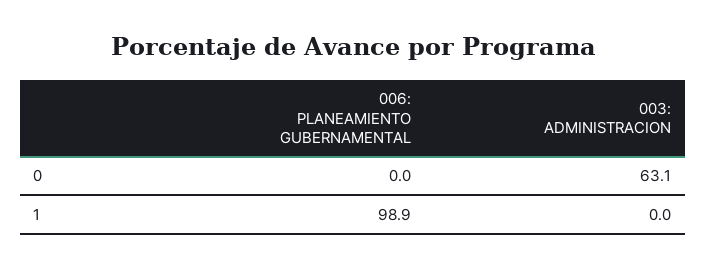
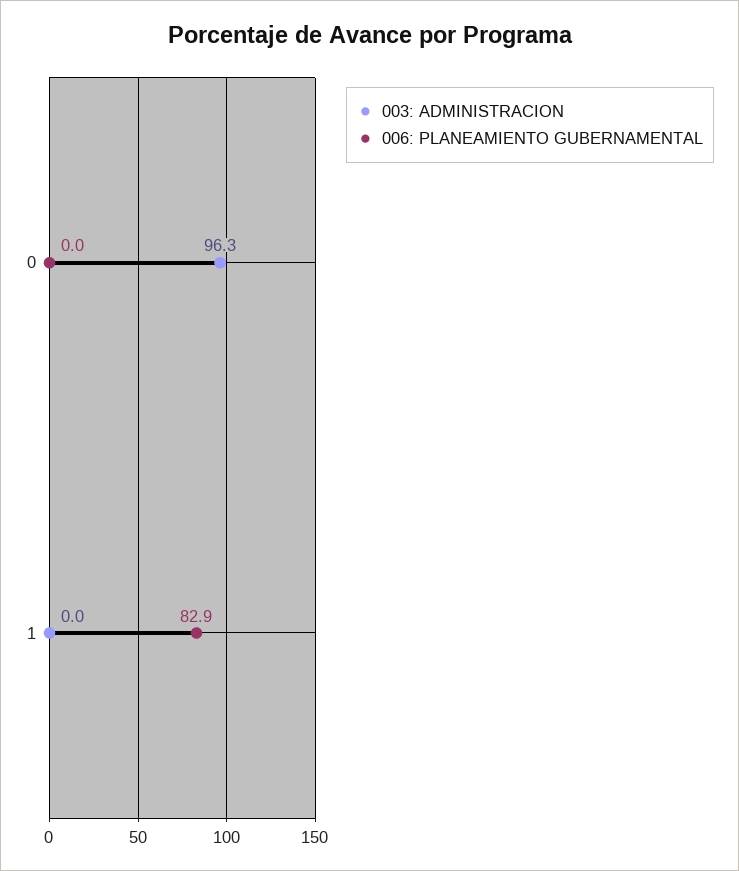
003: ADMINISTRACION, 0: 63.1 -> 96.3
006: PLANEAMIENTO GUBERNAMENTAL, 1: 98.9 -> 82.9

